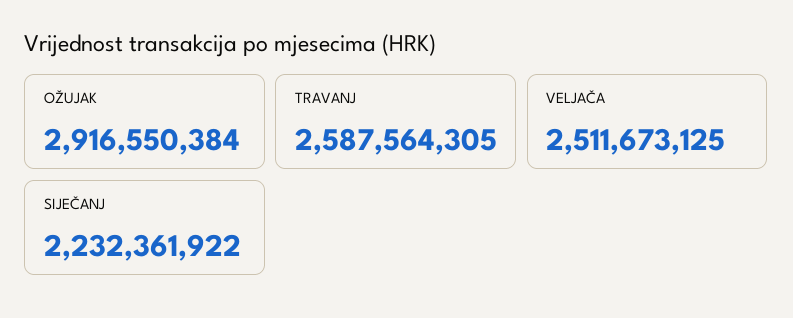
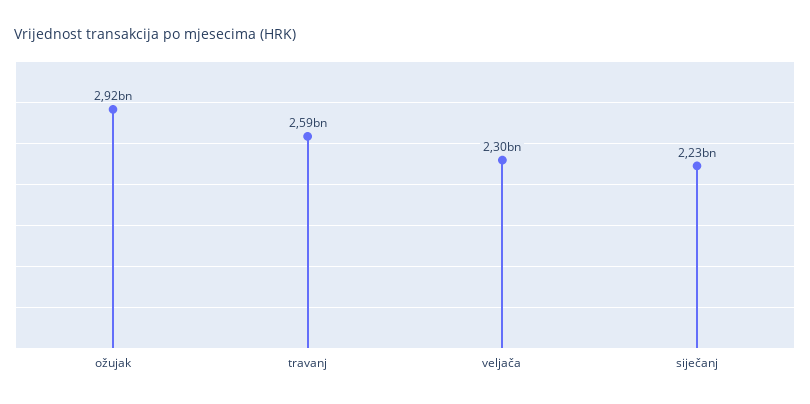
VELJAČA: 2511673125 -> 2300000000

